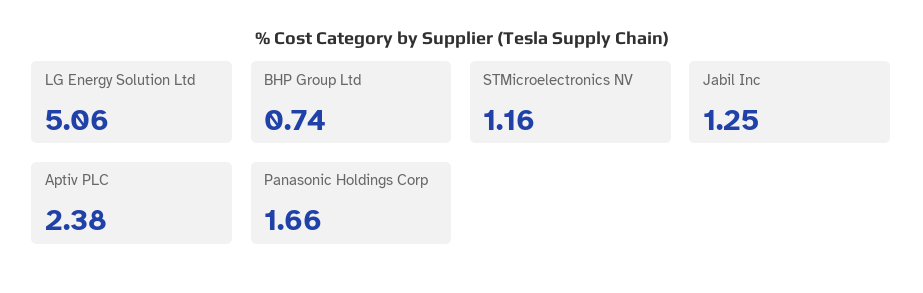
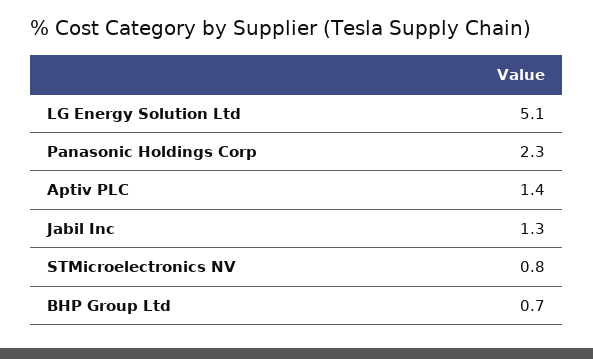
STMicroelectronics NV: 1.16 -> 0.8
Aptiv PLC: 2.38 -> 1.4
Panasonic Holdings Corp: 1.66 -> 2.3

